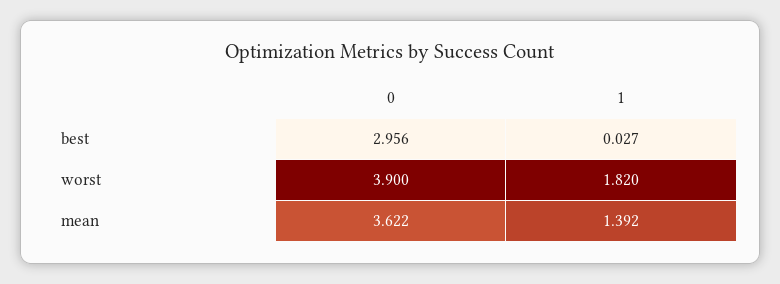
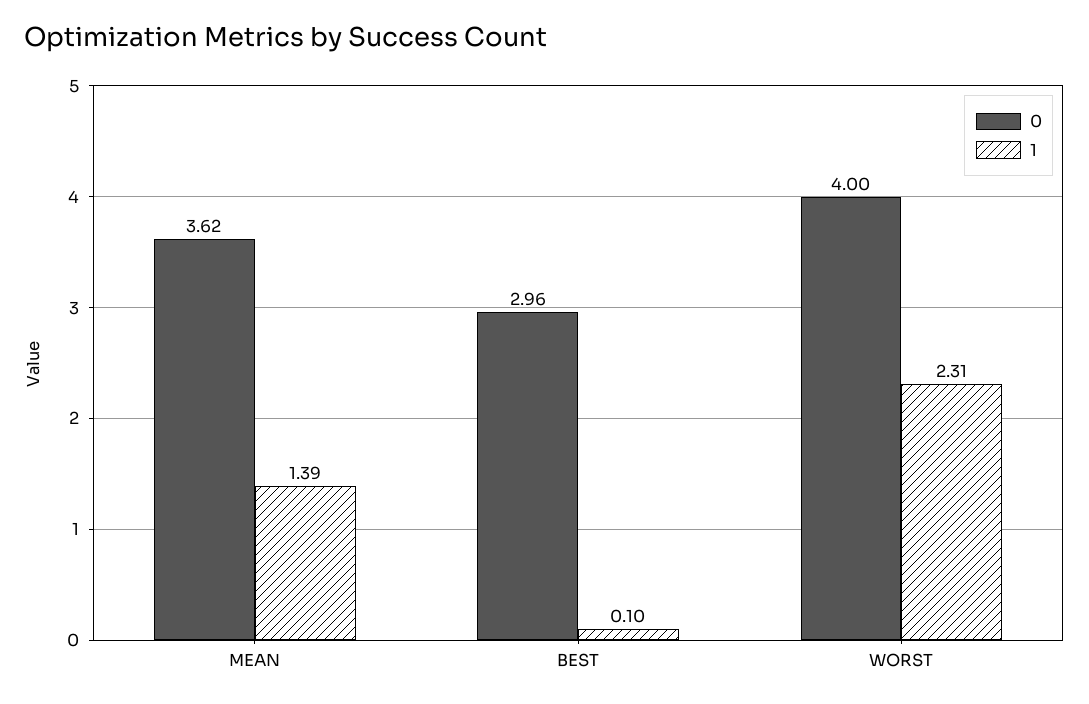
1, best: 0.027 -> 0.1
0, worst: 3.9 -> 4
1, worst: 1.82 -> 2.31

